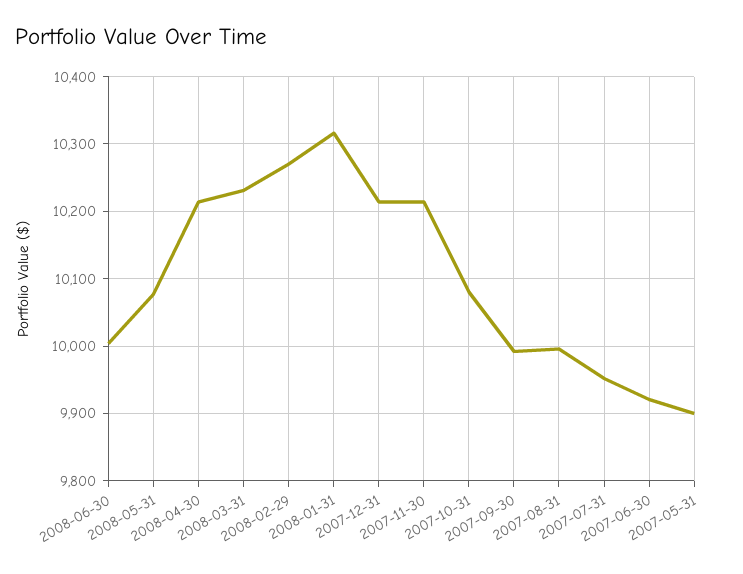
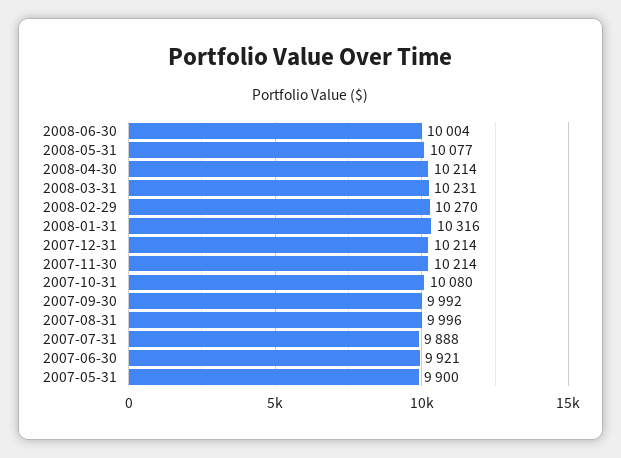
2007-07-31: 9950 -> 9888

